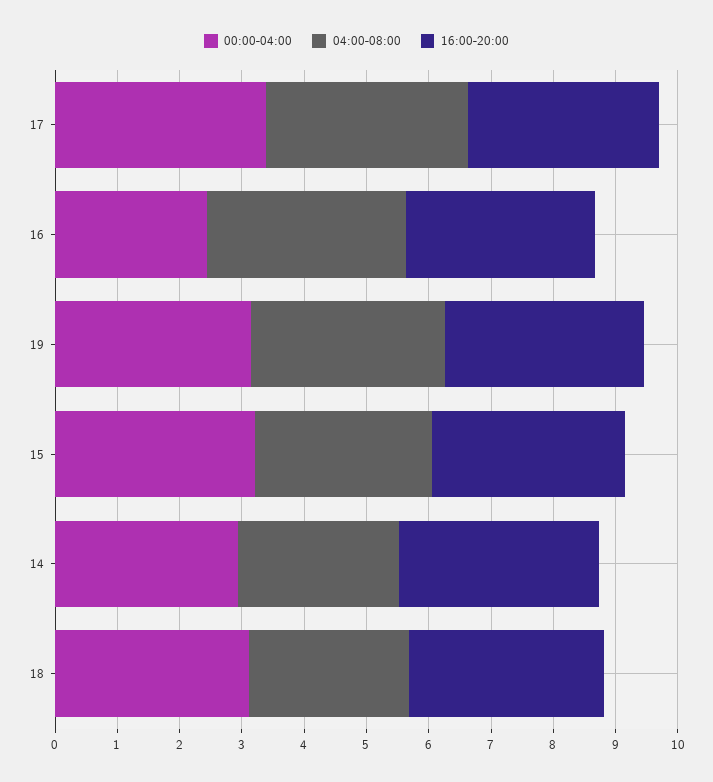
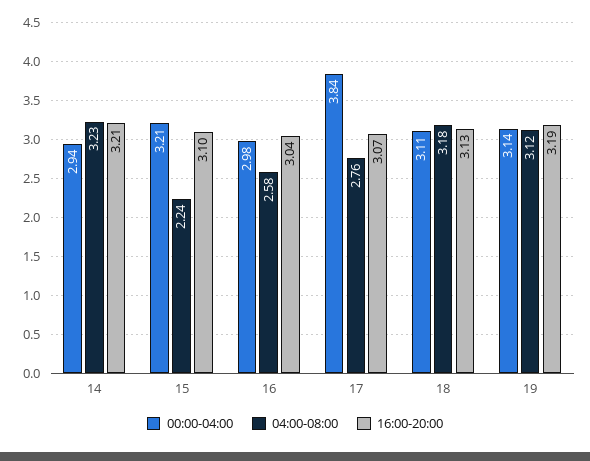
00:00-04:00, 17: 3.4 -> 3.84
04:00-08:00, 17: 3.2 -> 2.76
00:00-04:00, 16: 2.4 -> 2.98
04:00-08:00, 16: 3.2 -> 2.58
04:00-08:00, 15: 2.8 -> 2.24
04:00-08:00, 14: 2.6 -> 3.23
04:00-08:00, 18: 2.6 -> 3.18

